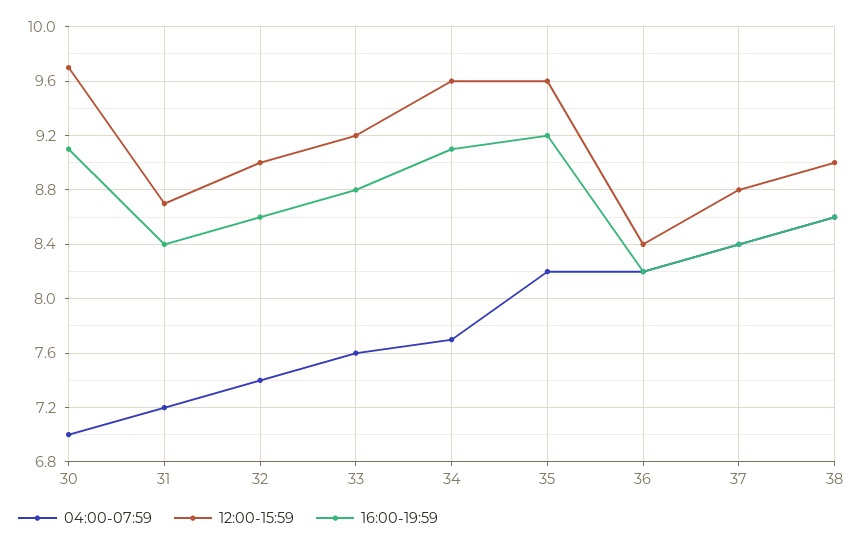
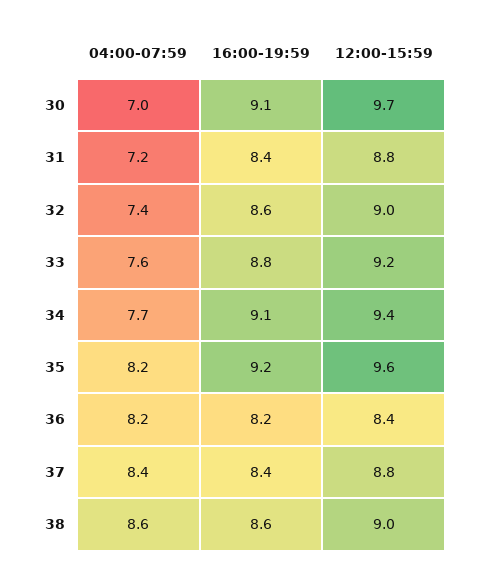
12:00-15:59, 31: 8.7 -> 8.8
12:00-15:59, 34: 9.6 -> 9.4

